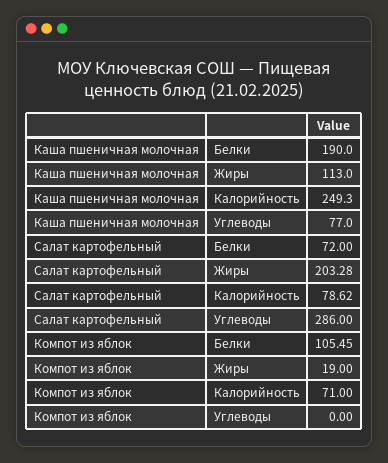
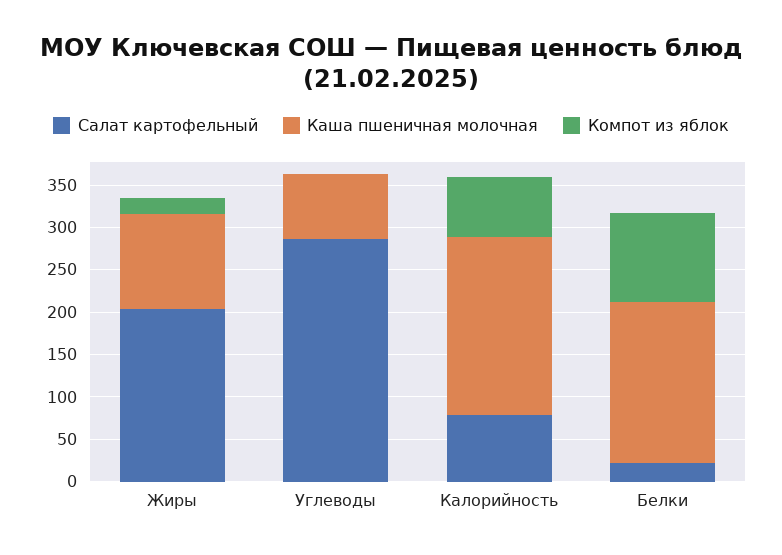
Каша пшеничная молочная, Калорийность: 249.3 -> 210
Салат картофельный, Белки: 72 -> 20

